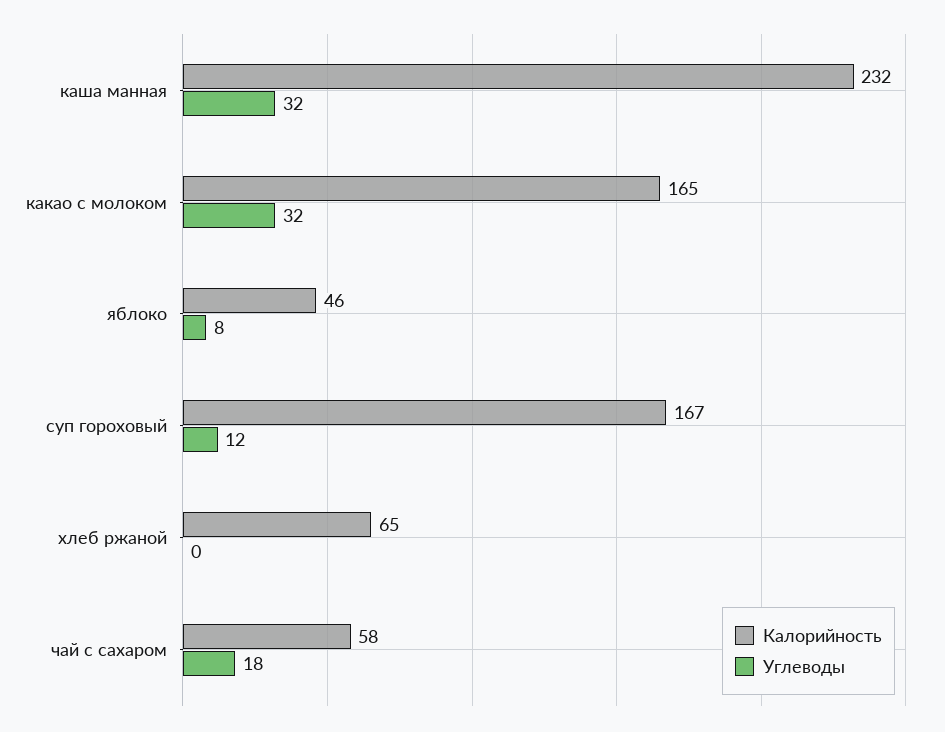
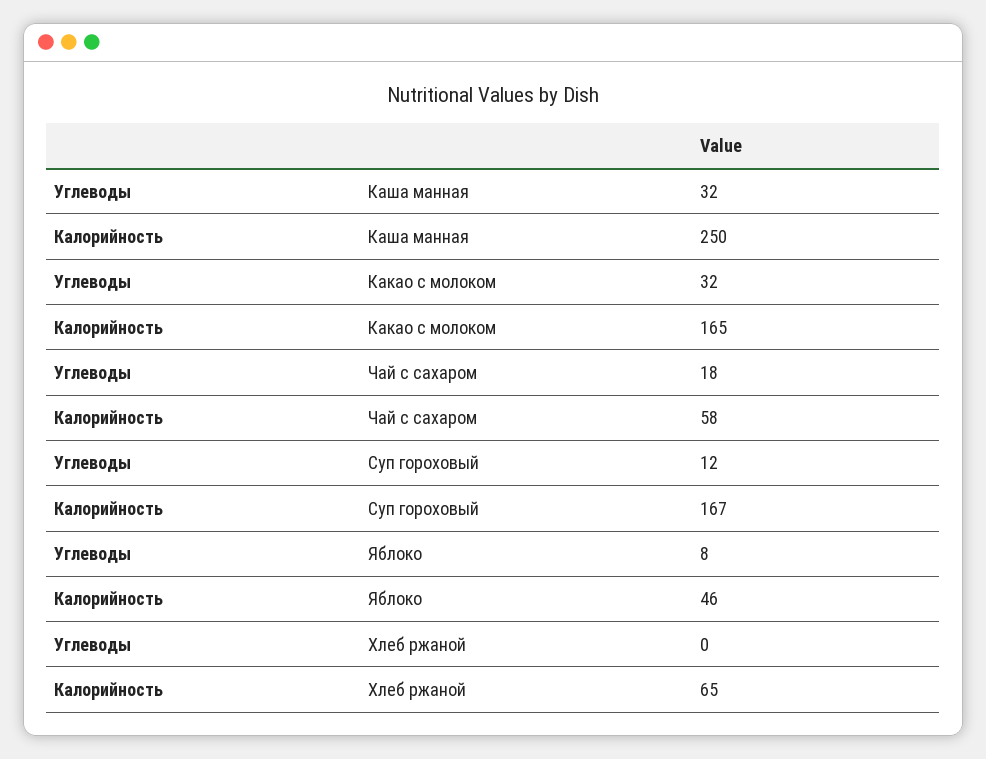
Калорийность, каша манная: 232 -> 250

